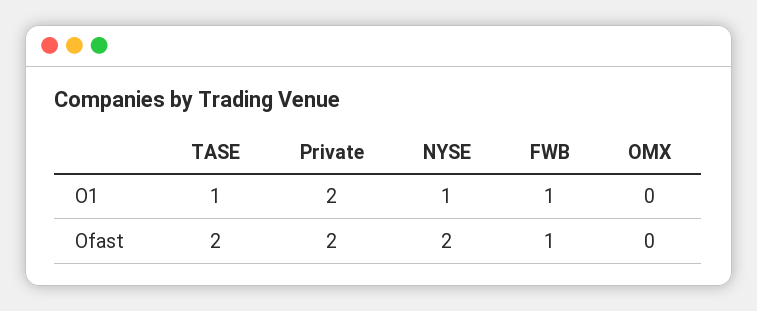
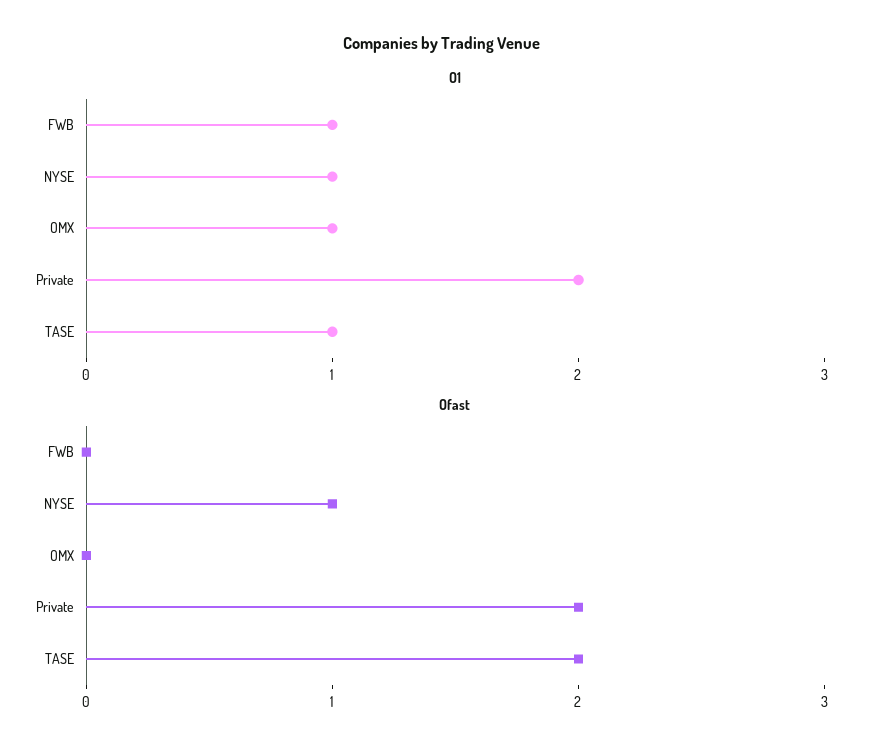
O1, OMX: 0 -> 1
Ofast, NYSE: 2 -> 1
Ofast, FWB: 1 -> 0

